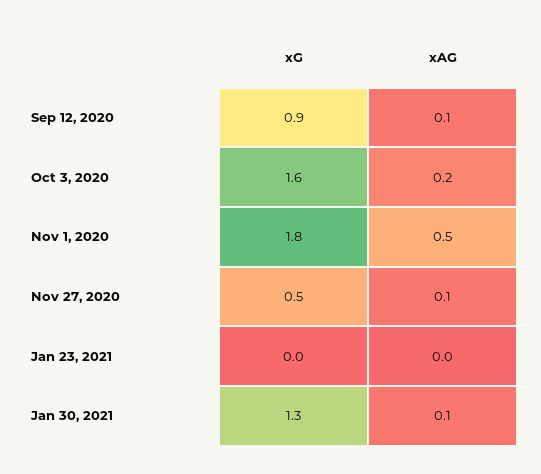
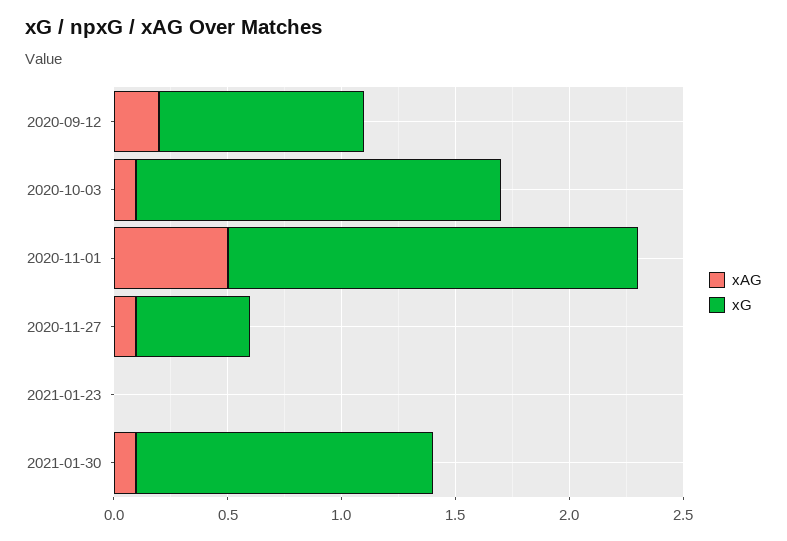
xAG, Sep 12, 2020: 0.1 -> 0.2
xAG, Oct 3, 2020: 0.2 -> 0.1

